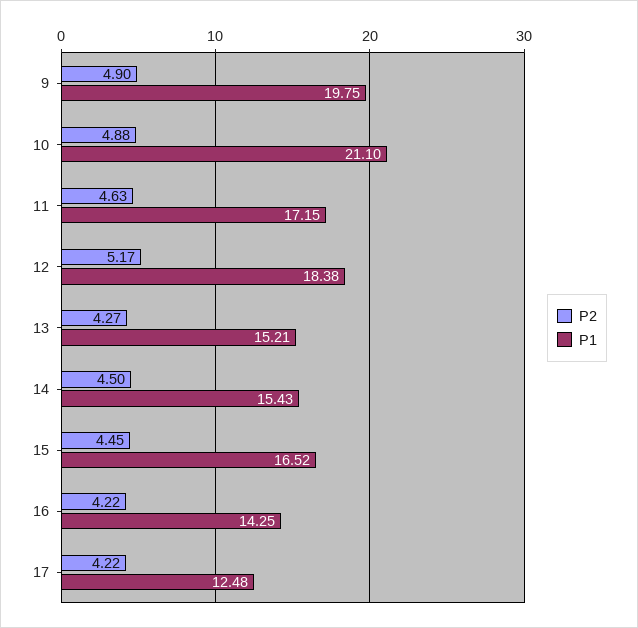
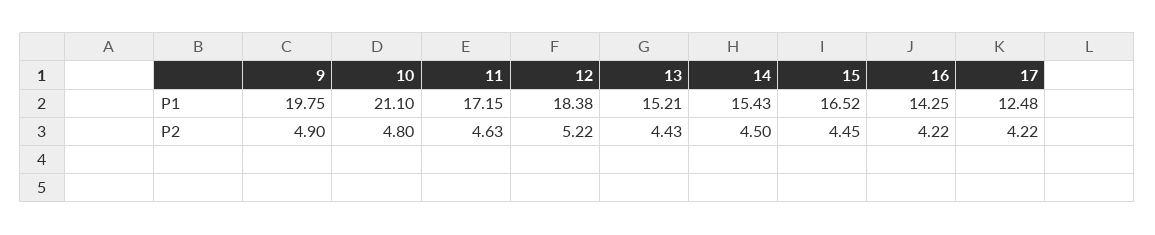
P2, 10: 4.88 -> 4.8
P2, 12: 5.17 -> 5.22
P2, 13: 4.27 -> 4.43

